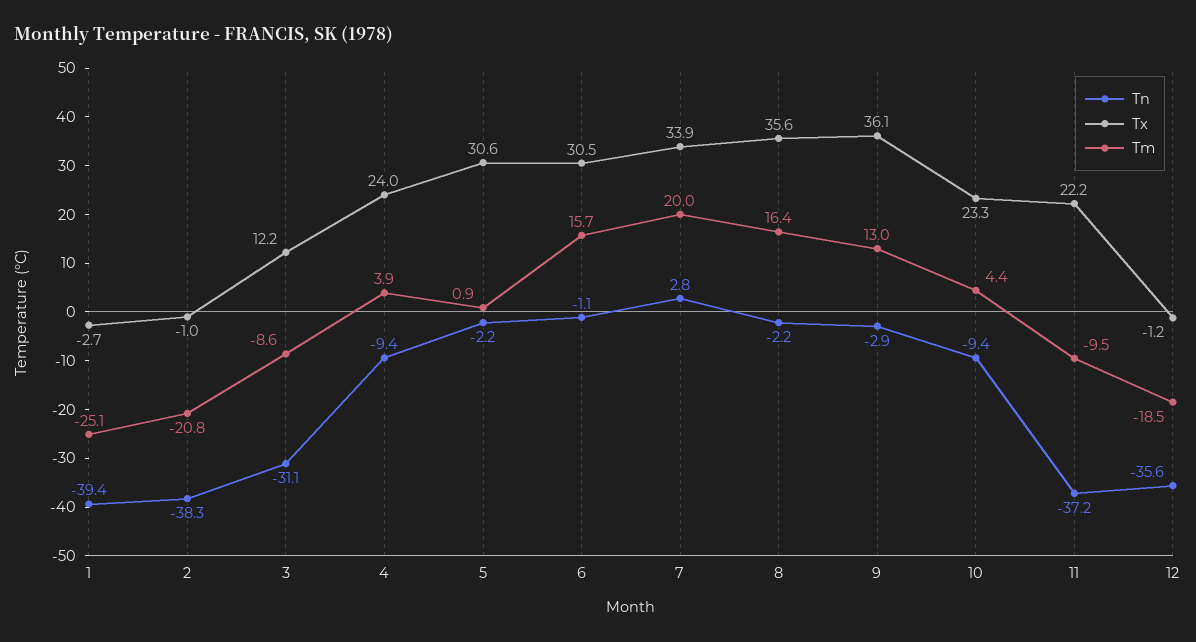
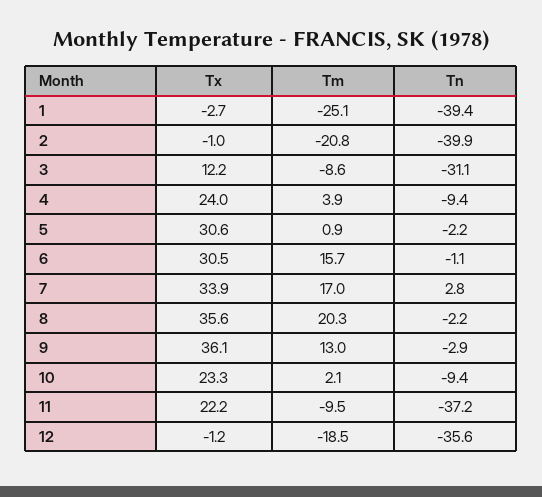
Tn, 2: -38.3 -> -39.9
Tm, 7: 20 -> 17
Tm, 8: 16.4 -> 20.3
Tm, 10: 4.4 -> 2.1

